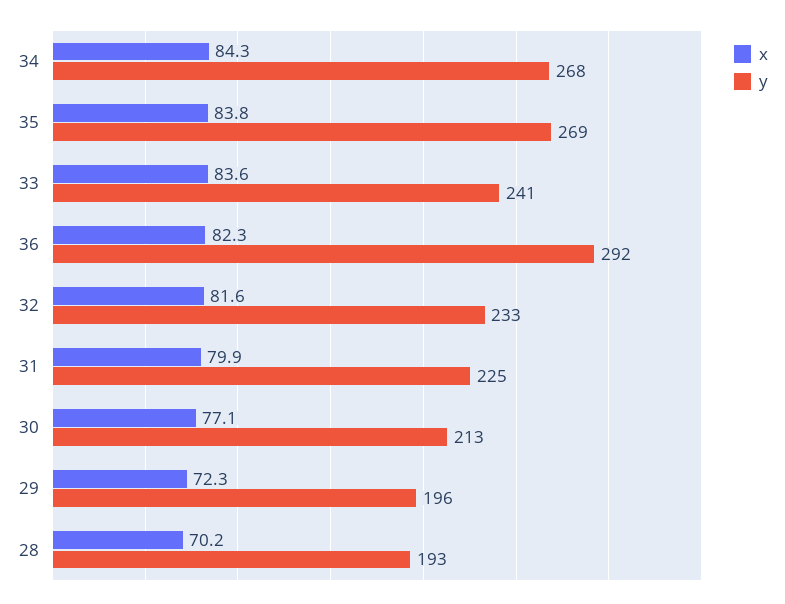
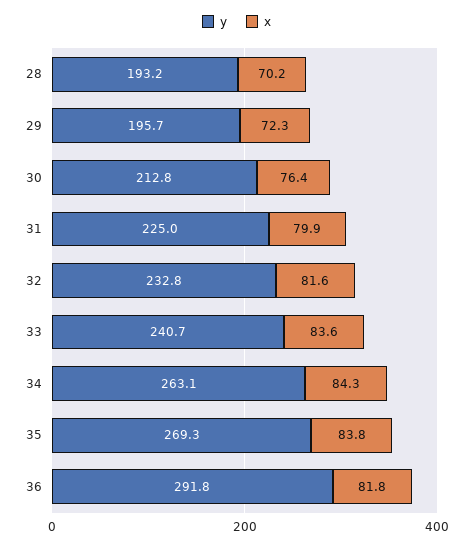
y, 34: 268 -> 263.1
x, 36: 82.3 -> 81.8
x, 30: 77.1 -> 76.4

